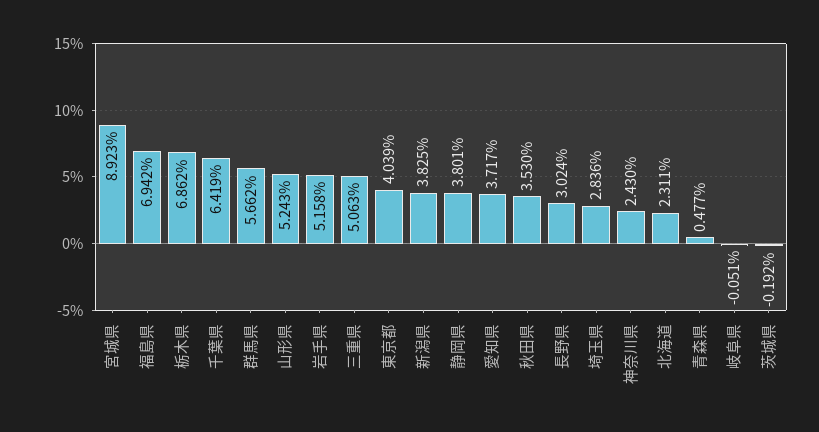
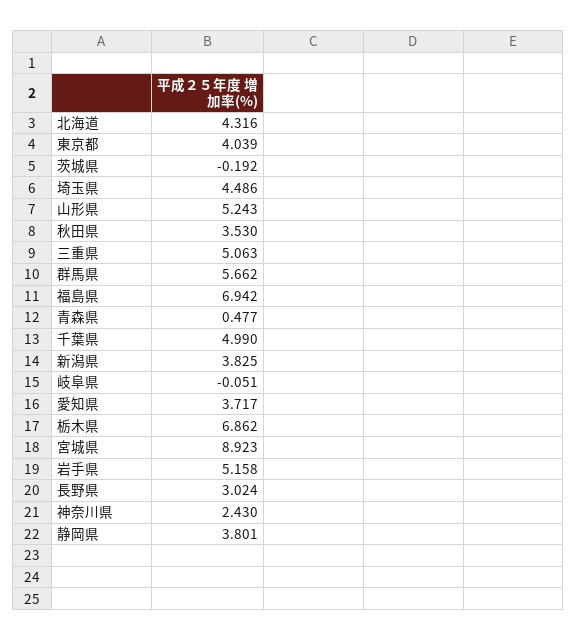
千葉県: 6.419 -> 4.99
埼玉県: 2.836 -> 4.486
北海道: 2.311 -> 4.316

